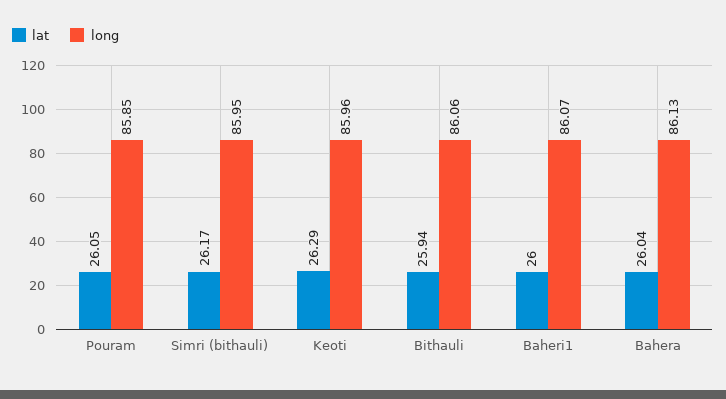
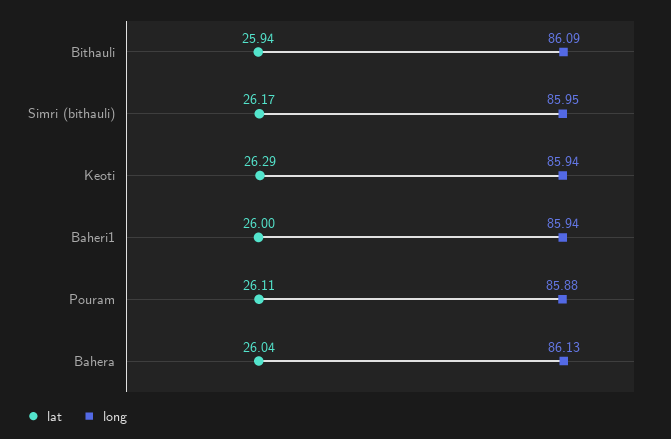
lat, Pouram: 26.05 -> 26.11
long, Pouram: 85.85 -> 85.88
long, Keoti: 85.96 -> 85.94
long, Bithauli: 86.06 -> 86.09
long, Baheri1: 86.07 -> 85.94

